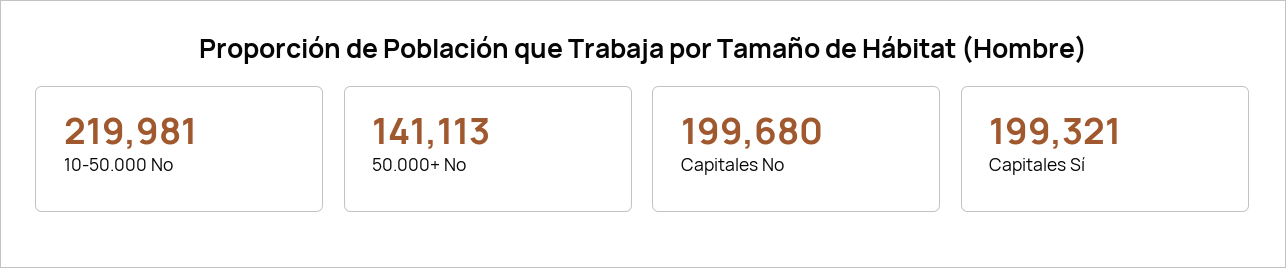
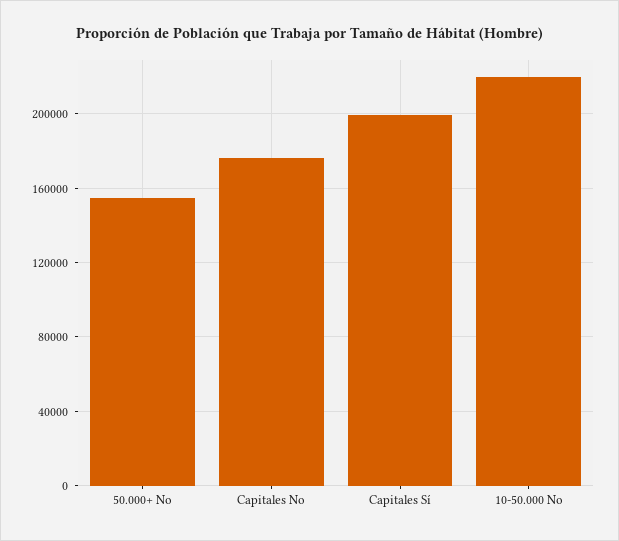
50.000+ No: 141113 -> 155000
Capitales No: 199680 -> 175000

